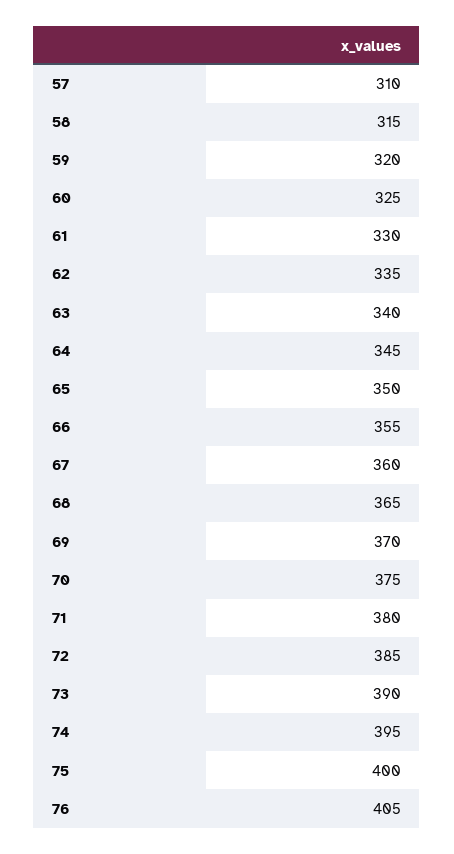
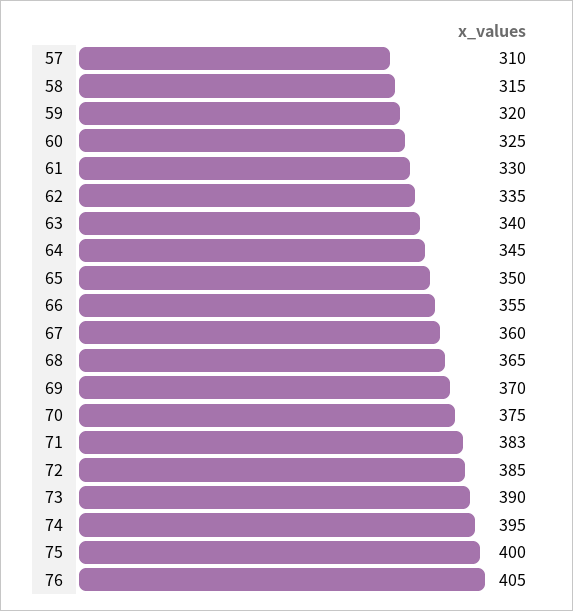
71: 380 -> 383

